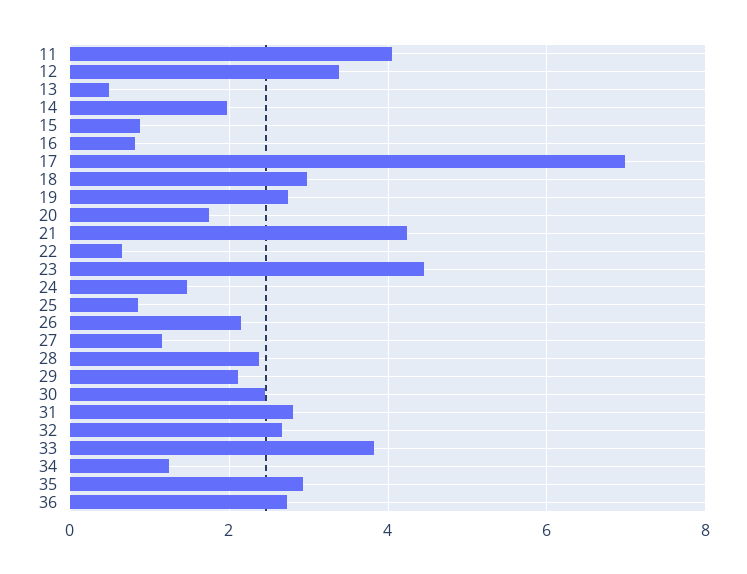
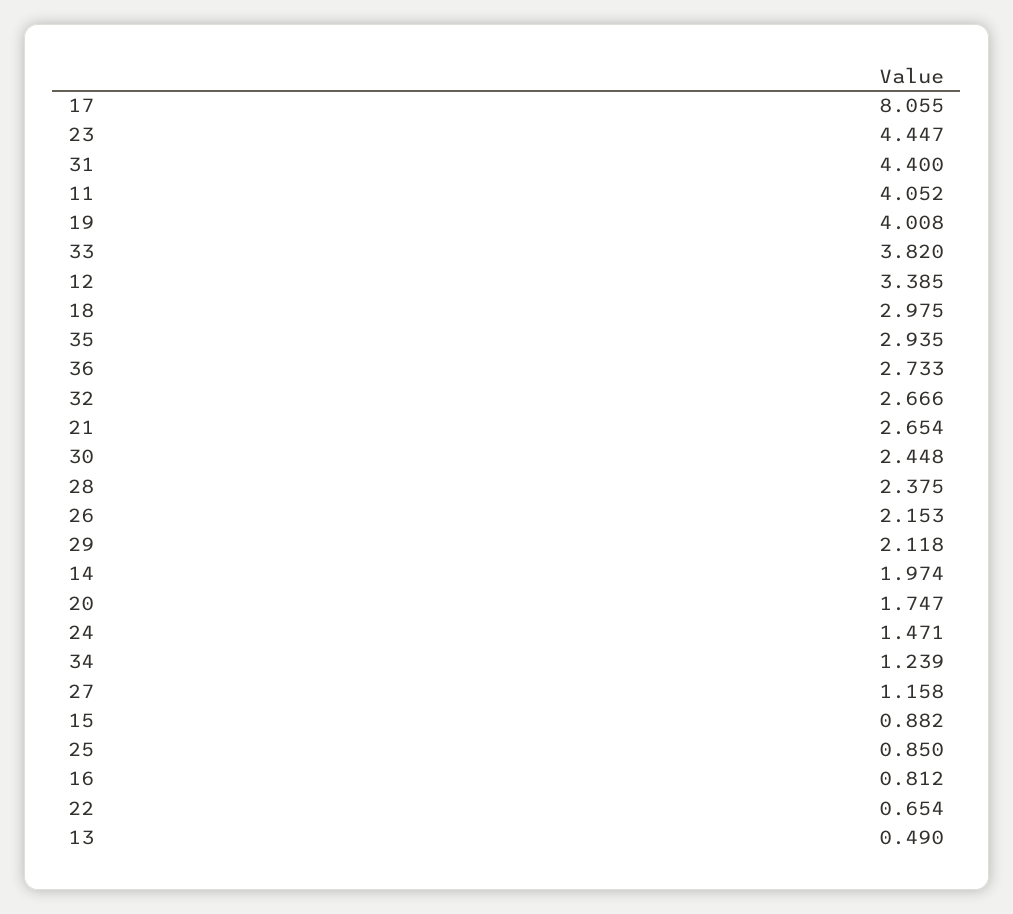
17: 7 -> 8.055
19: 2.8 -> 4.008
21: 4.2 -> 2.654
31: 2.8 -> 4.4

